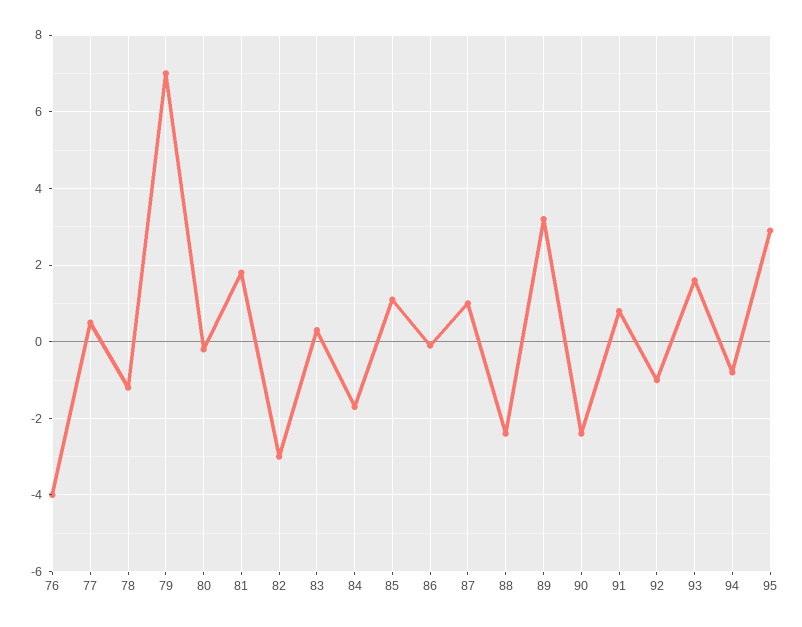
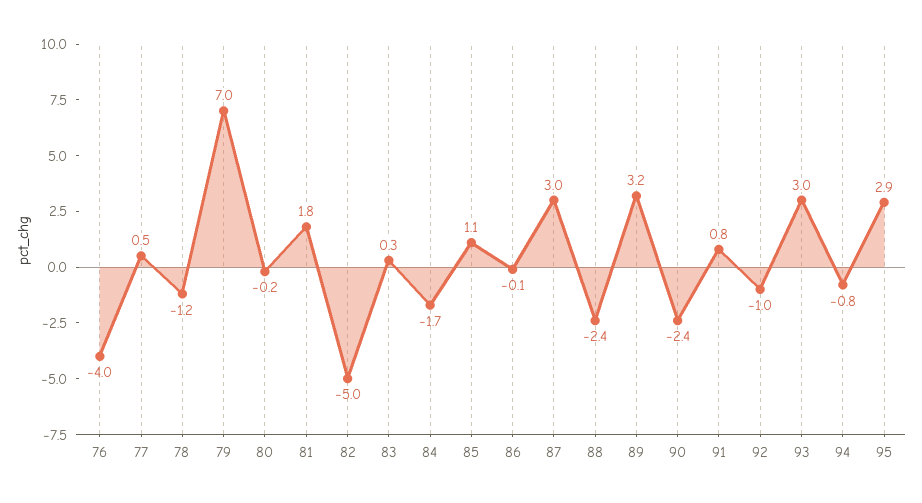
82: -3 -> -5
87: 1 -> 3
93: 1.5 -> 3

